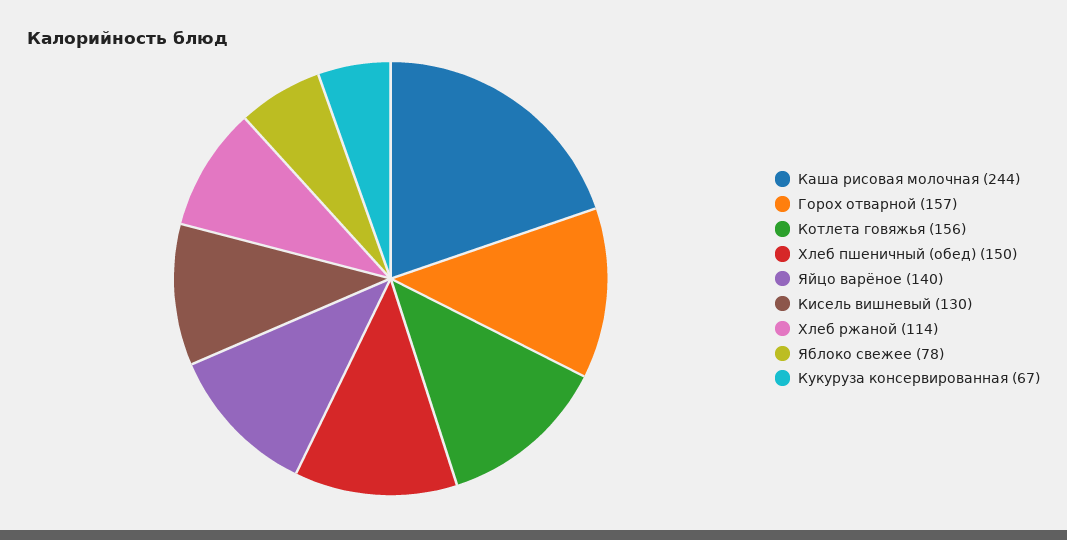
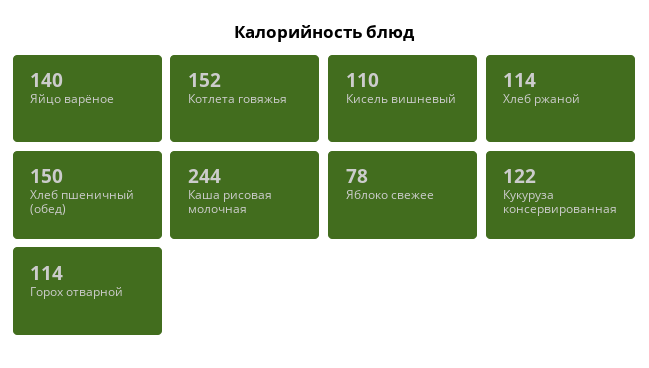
Горох отварной: 157 -> 114
Котлета говяжья: 156 -> 152
Кисель вишневый: 130 -> 110
Кукуруза консервированная: 67 -> 122

